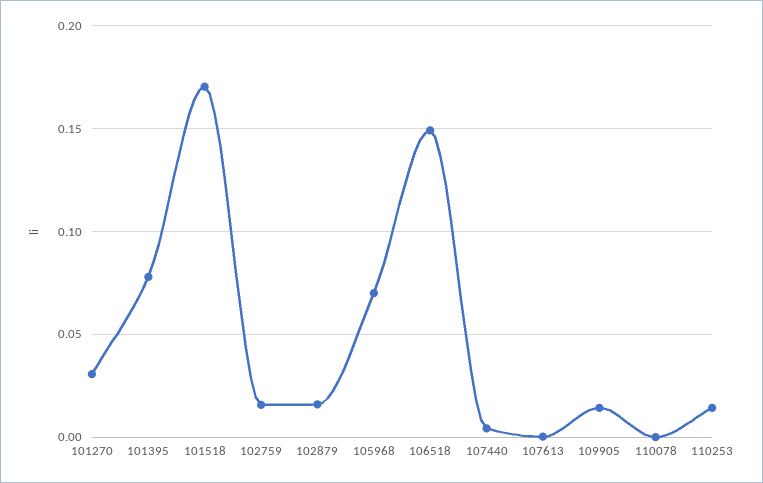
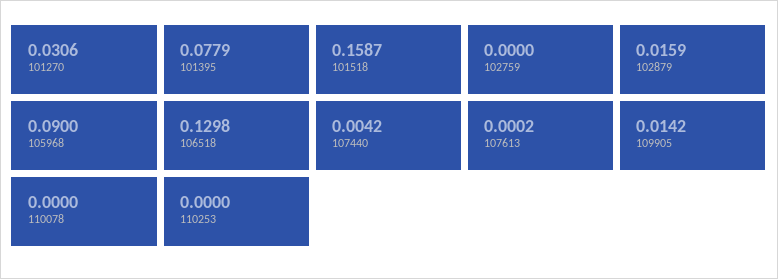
101518: 0.17 -> 0.1587
102759: 0.015 -> 0
105968: 0.07 -> 0.09
106518: 0.15 -> 0.1298
110253: 0.015 -> 0

